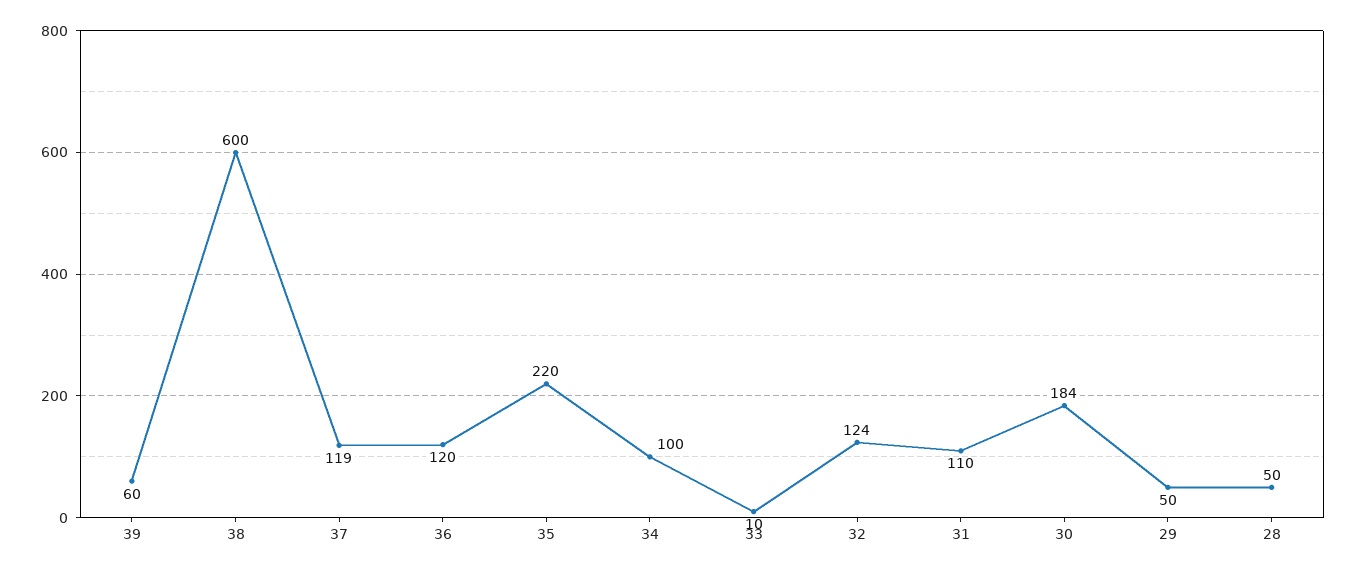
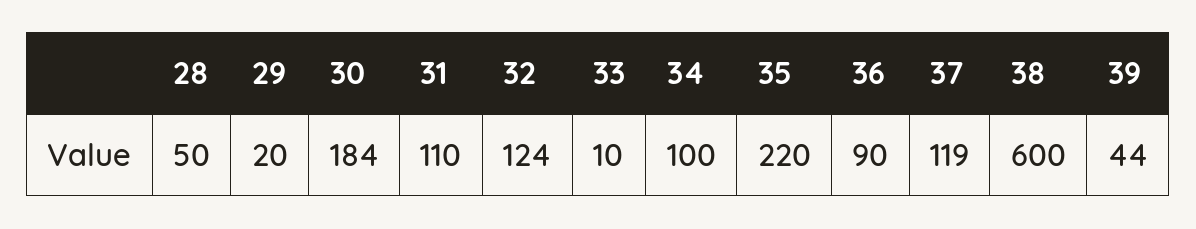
39: 60 -> 44
36: 120 -> 90
29: 50 -> 20

